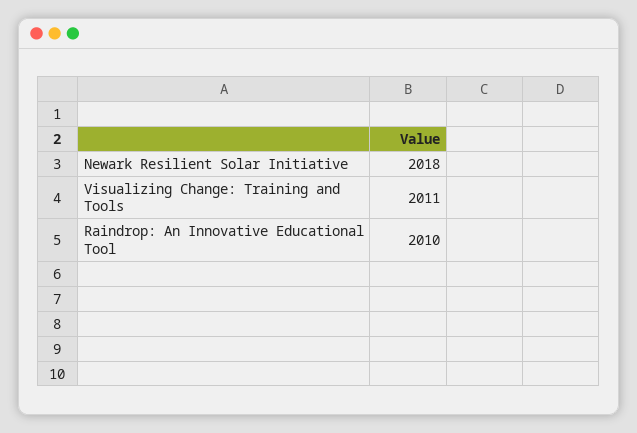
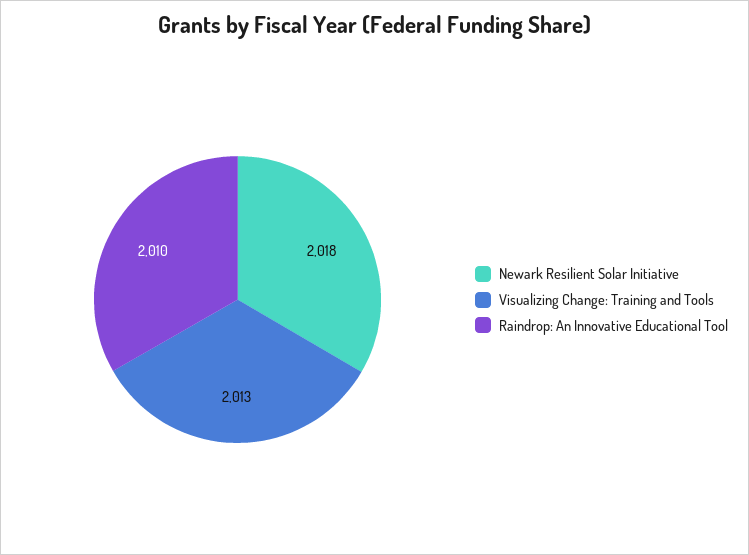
Visualizing Change: Training and Tools: 2011 -> 2013

